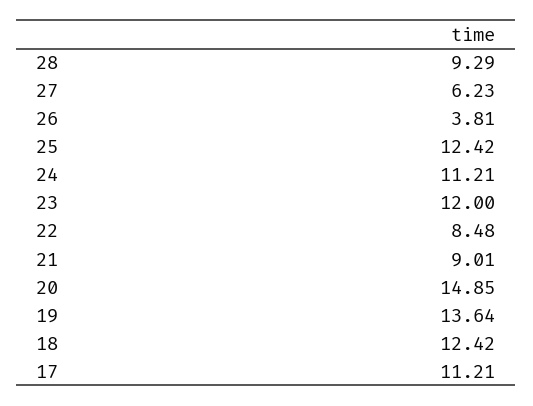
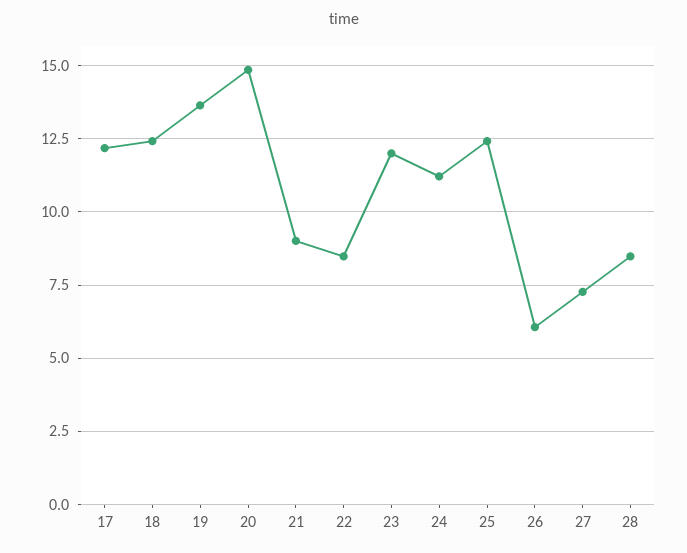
28: 9.29 -> 8.5
27: 6.23 -> 7.25
26: 3.81 -> 6
17: 11.21 -> 12.25

